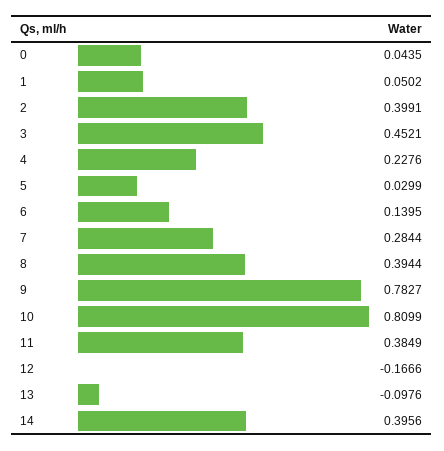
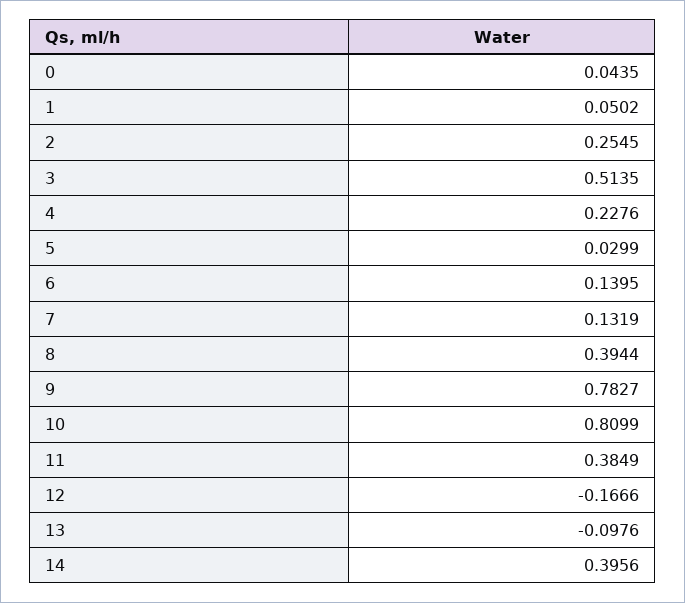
2: 0.3991 -> 0.2545
3: 0.4521 -> 0.5135
7: 0.2844 -> 0.1319

